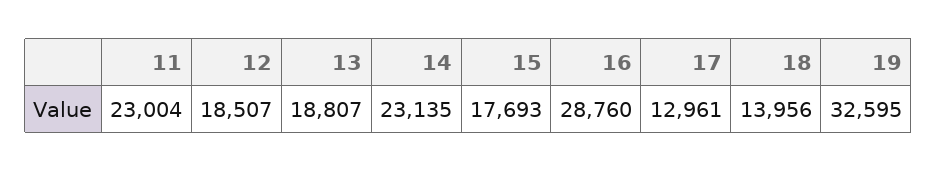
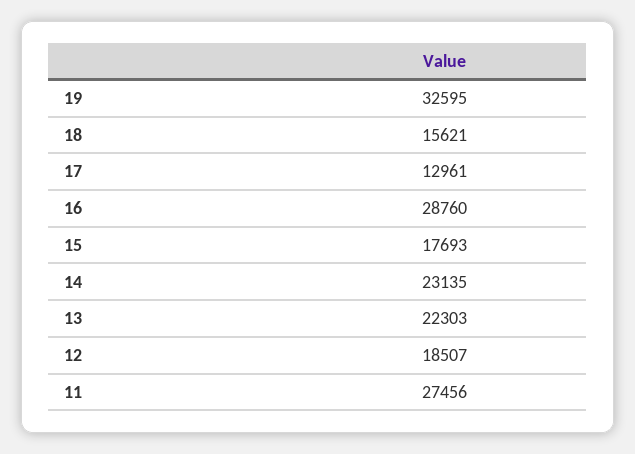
11: 23004 -> 27456
13: 18807 -> 22303
18: 13956 -> 15621

